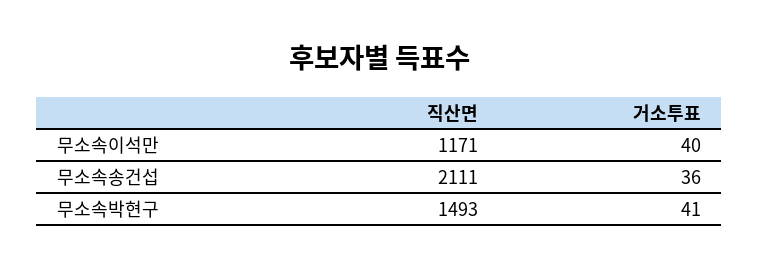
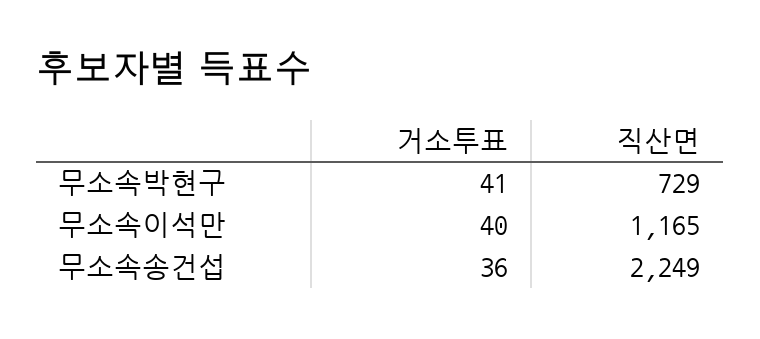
직산면, 무소속이석만: 1171 -> 1165
직산면, 무소속송건섭: 2111 -> 2249
직산면, 무소속박현구: 1493 -> 729

